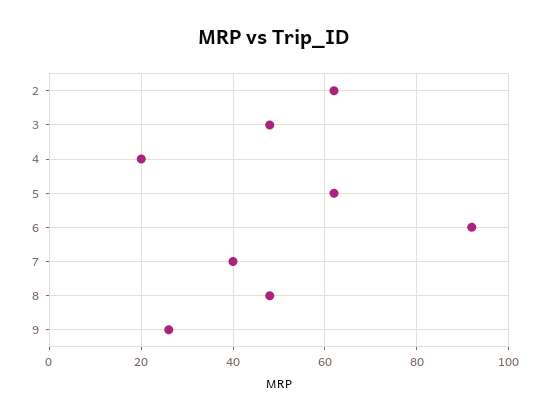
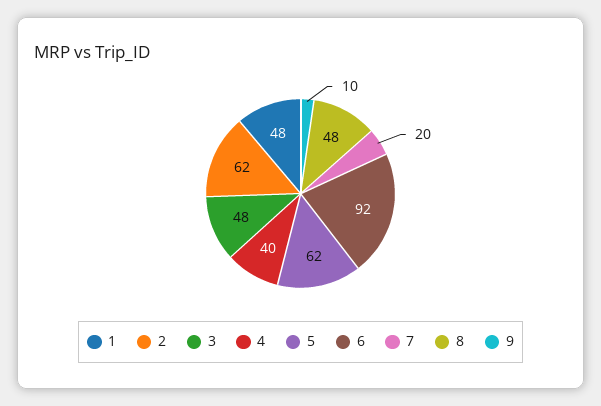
4: 20 -> 40
7: 40 -> 20
9: 25 -> 10
1: none -> 48

